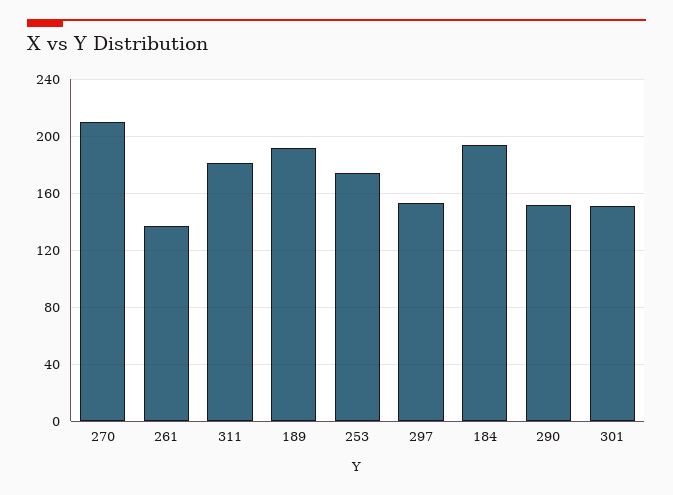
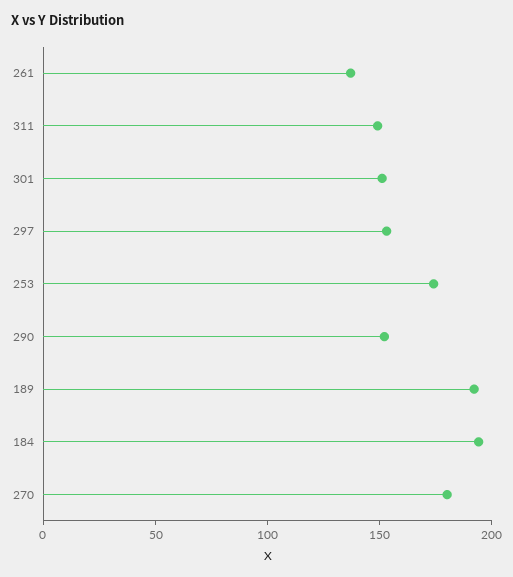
270: 210 -> 180
311: 180 -> 150

